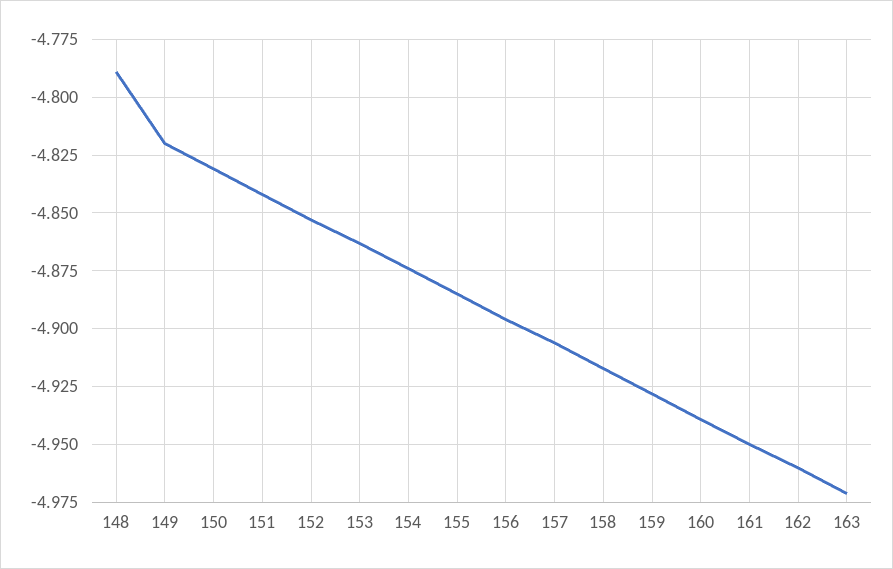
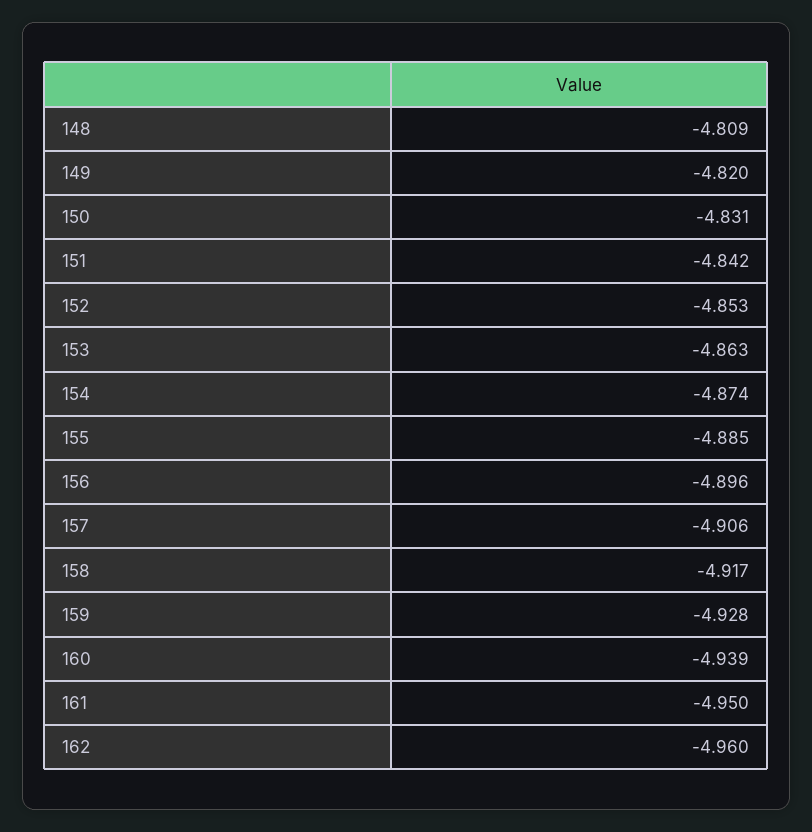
148: -4.79 -> -4.809
163: -4.97 -> none

